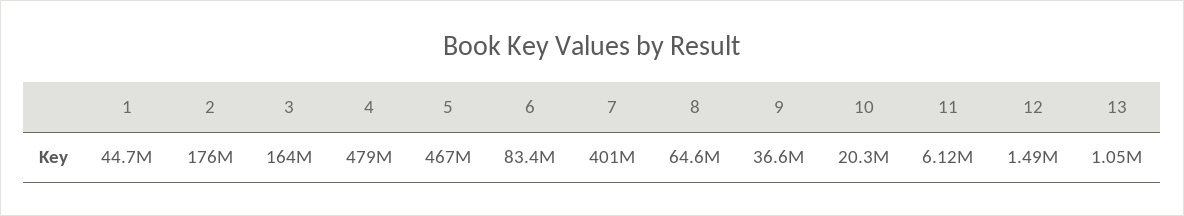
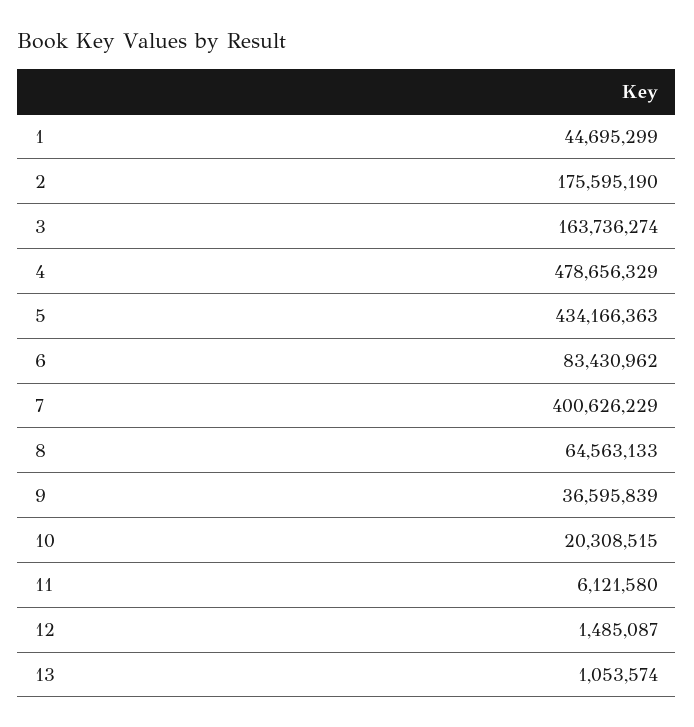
5: 467000000 -> 434166363

